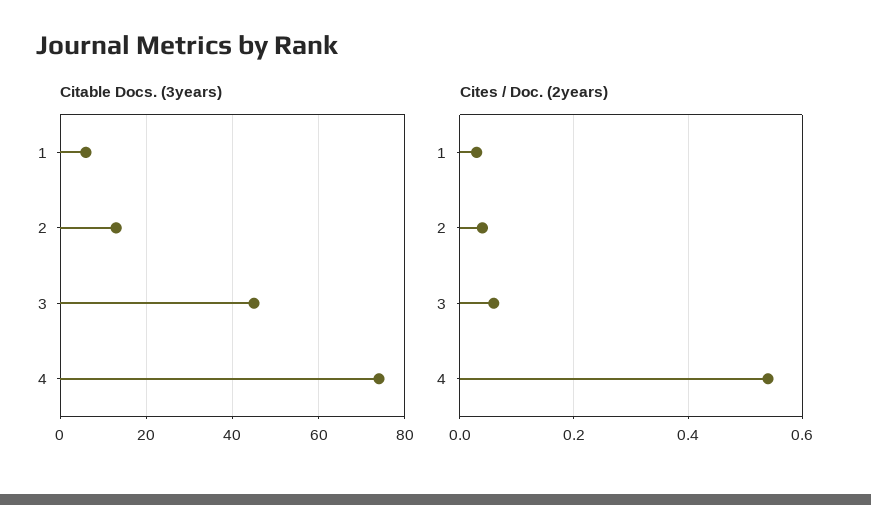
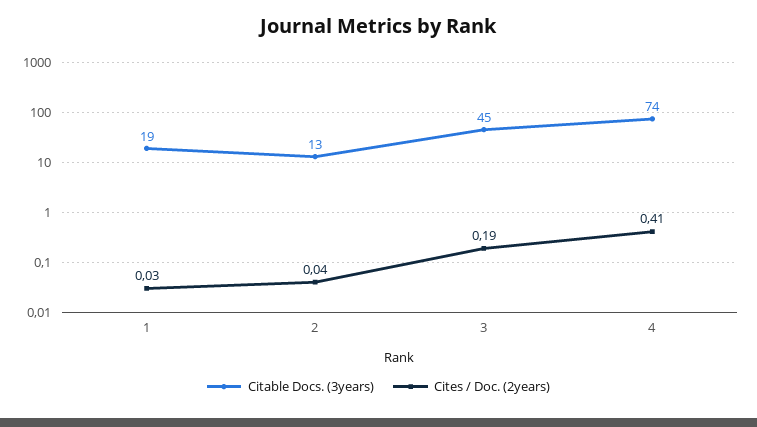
Citable Docs. (3years), 1: 5 -> 19
Cites / Doc. (2years), 3: 0.05 -> 0.19
Cites / Doc. (2years), 4: 0.55 -> 0.41

